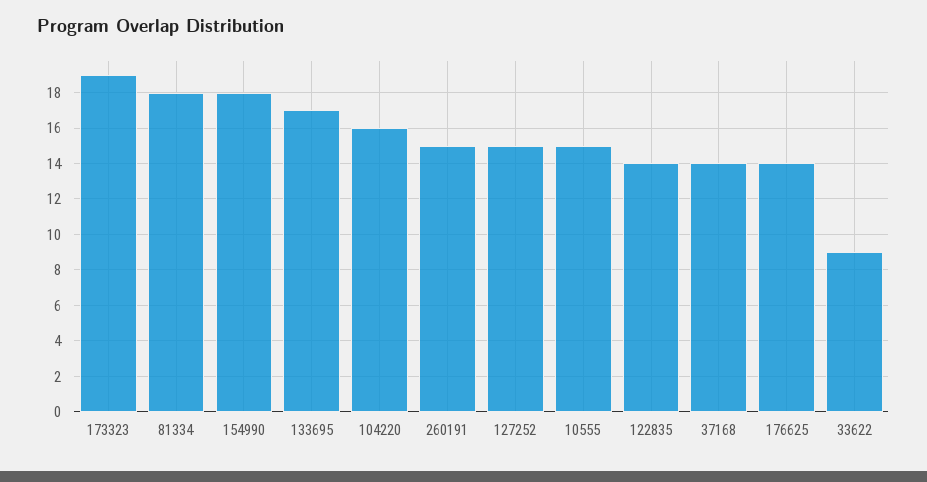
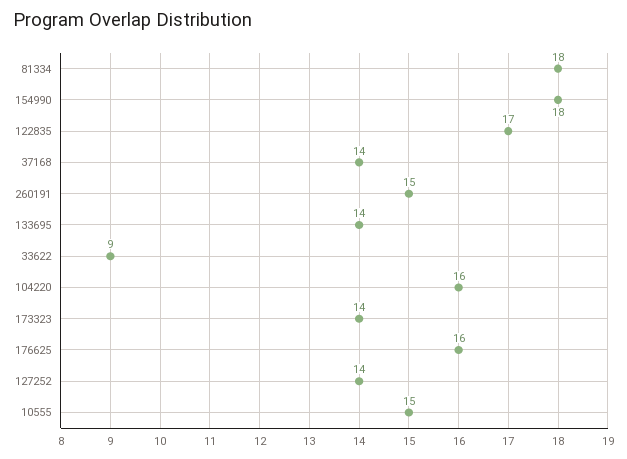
173323: 19 -> 14
133695: 17 -> 14
127252: 15 -> 14
122835: 14 -> 17
176625: 14 -> 16

